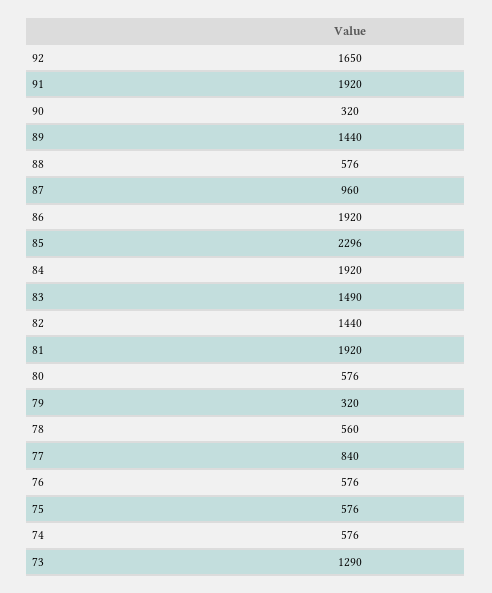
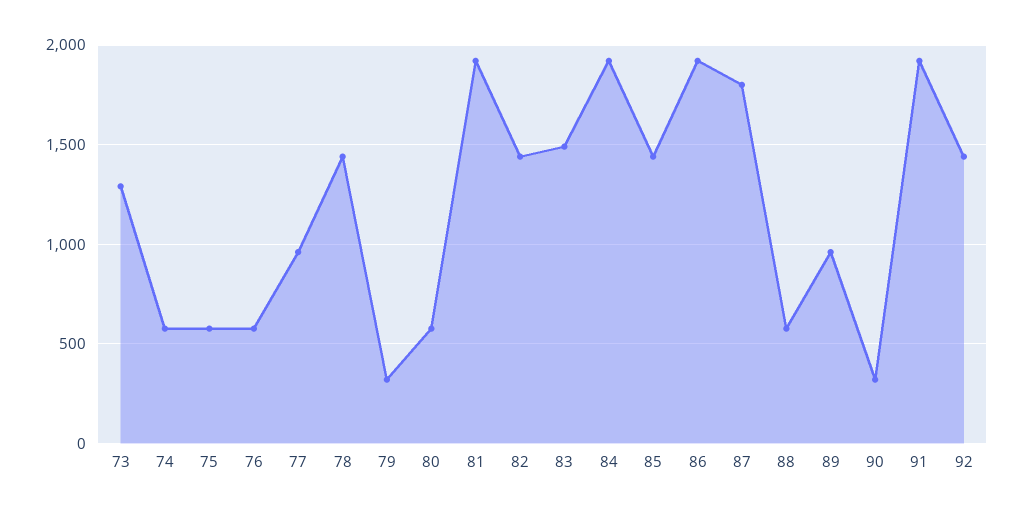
92: 1650 -> 1450
89: 1440 -> 950
87: 960 -> 1800
85: 2296 -> 1450
78: 560 -> 1450
77: 840 -> 950

